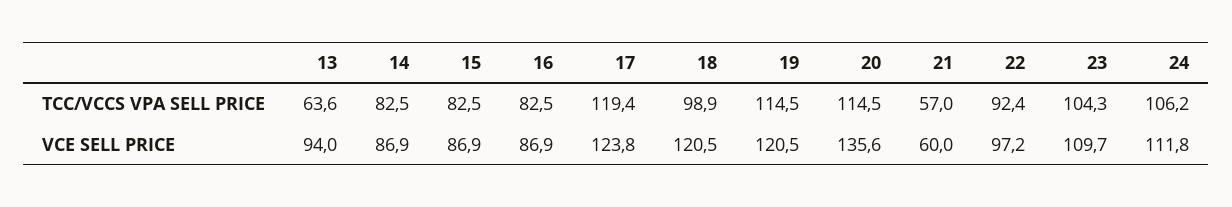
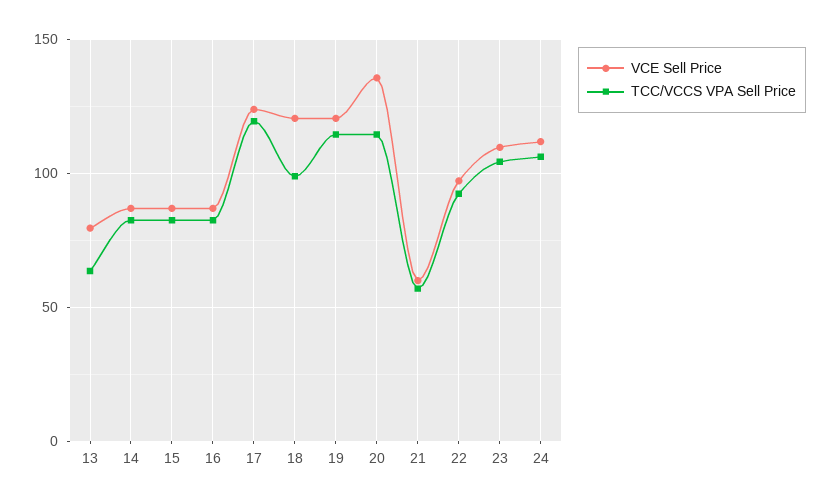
VCE SELL PRICE, 13: 94 -> 80

